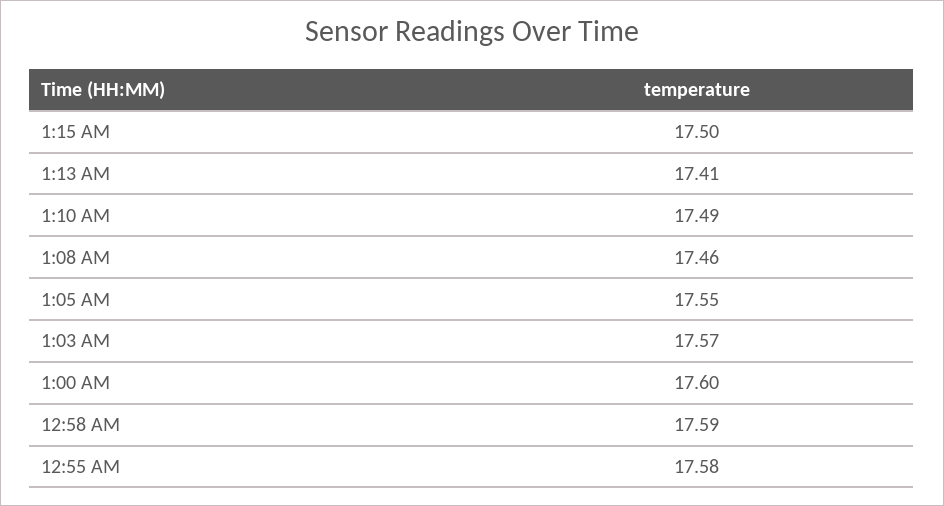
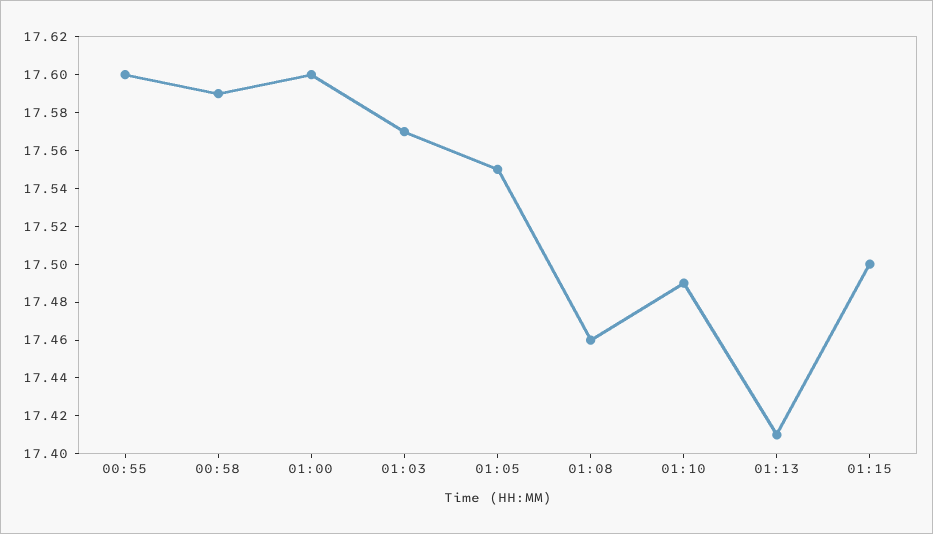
12:55 AM: 17.58 -> 17.6

